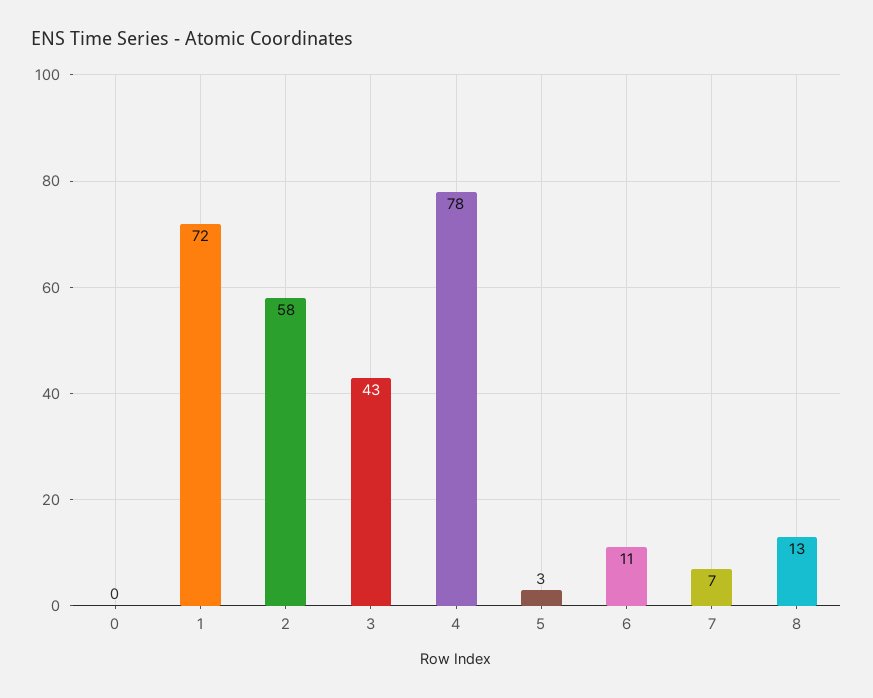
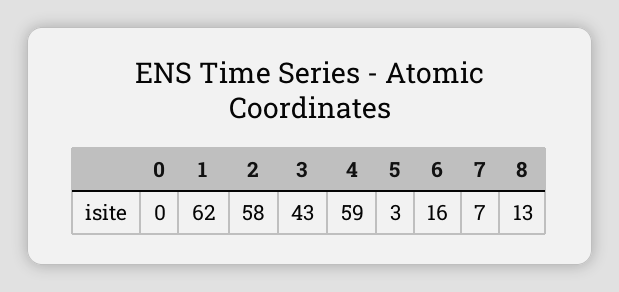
1: 72 -> 62
4: 78 -> 59
6: 11 -> 16

